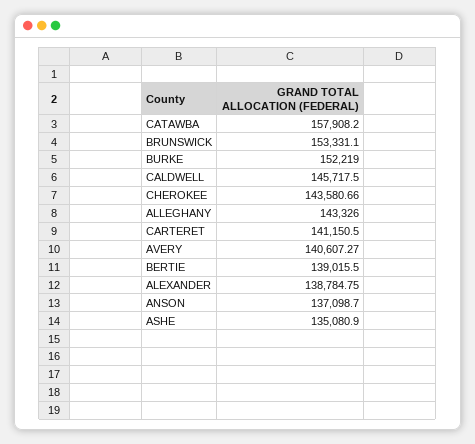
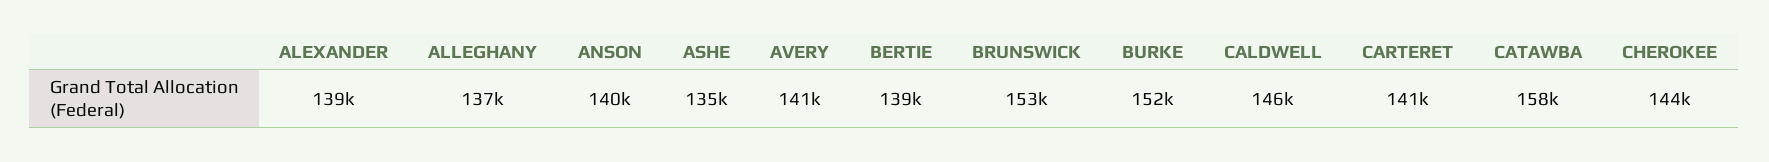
ALLEGHANY: 143326 -> 137000
ANSON: 137098.7 -> 140000

